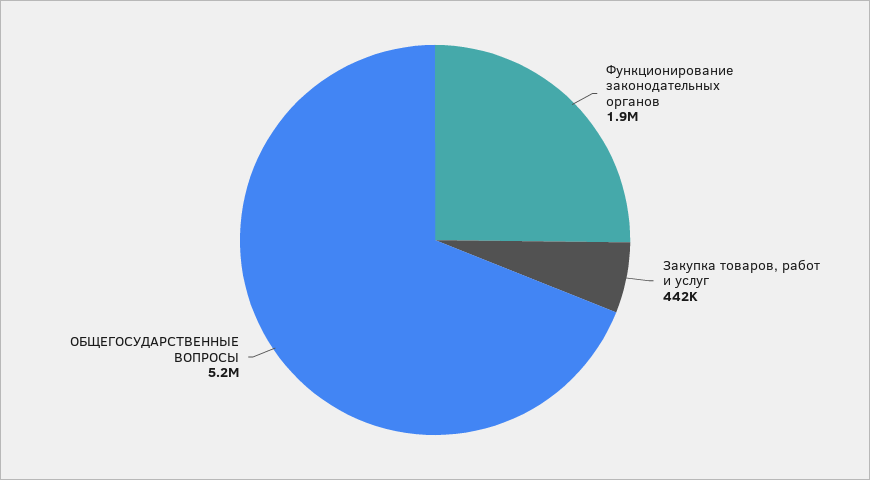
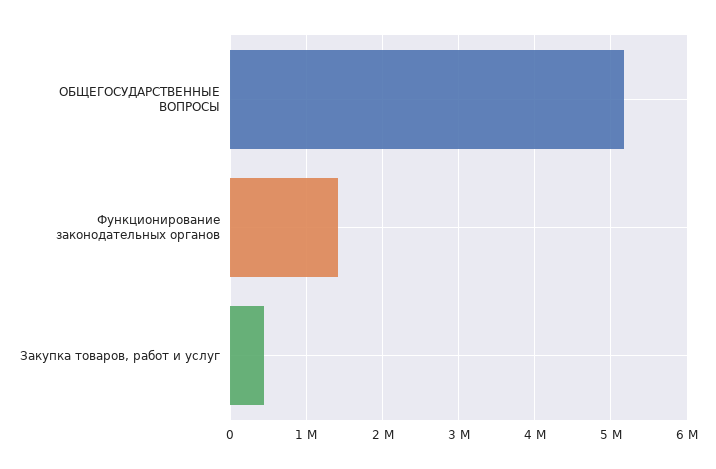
Функционирование законодательных органов: 1900000 -> 1400000

